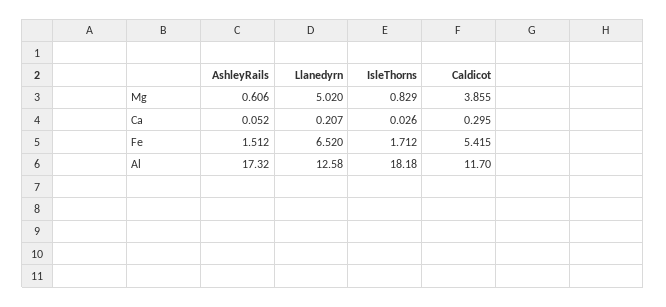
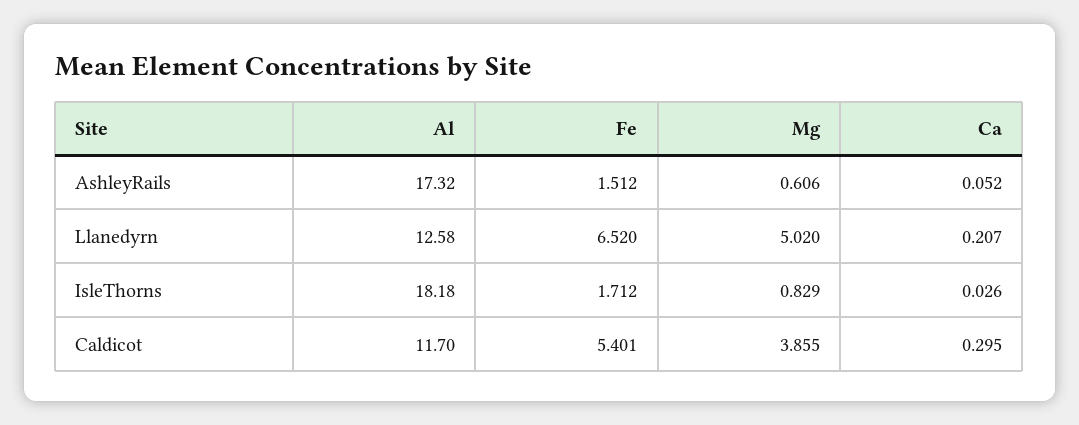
Caldicot, Fe: 5.415 -> 5.401

